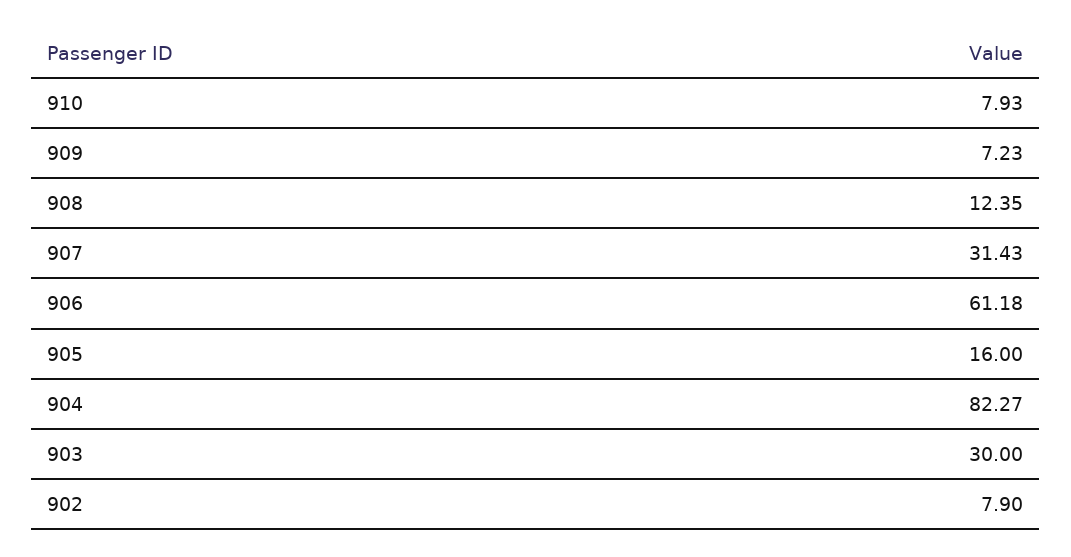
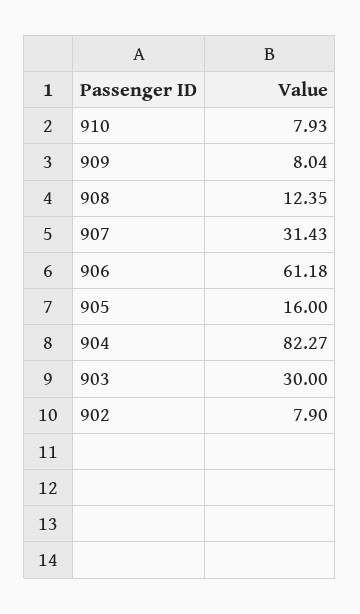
909: 7.23 -> 8.04

